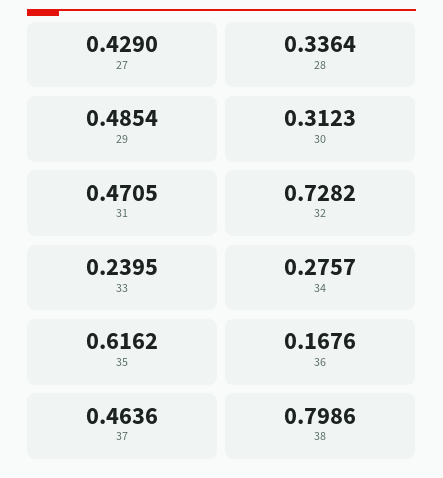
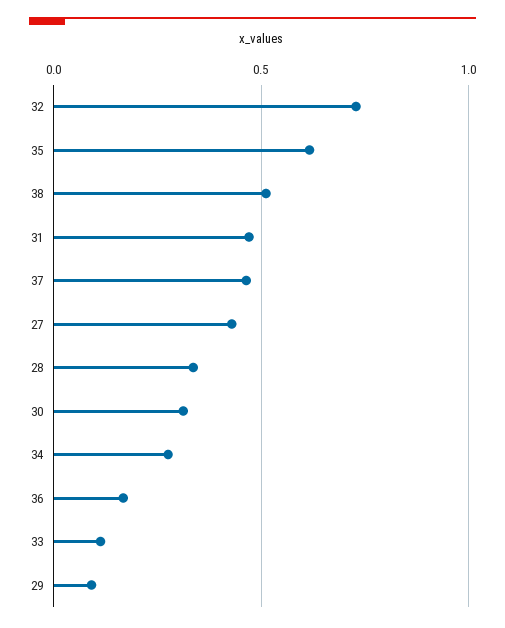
29: 0.4854 -> 0.1
33: 0.2395 -> 0.1
38: 0.7986 -> 0.5

